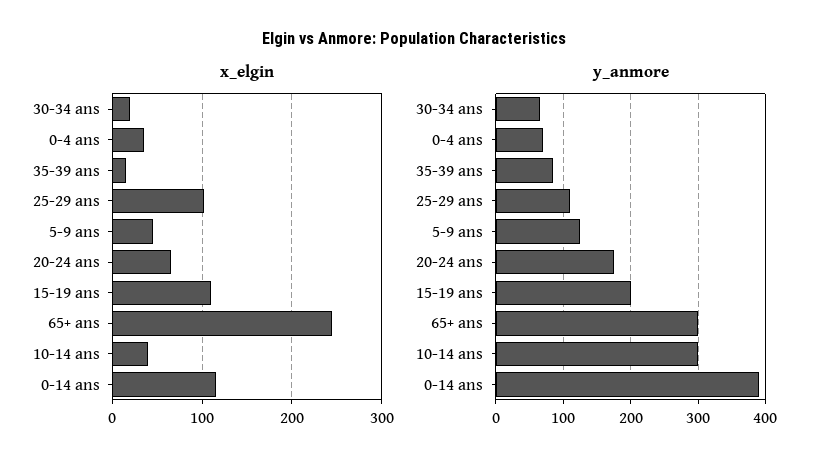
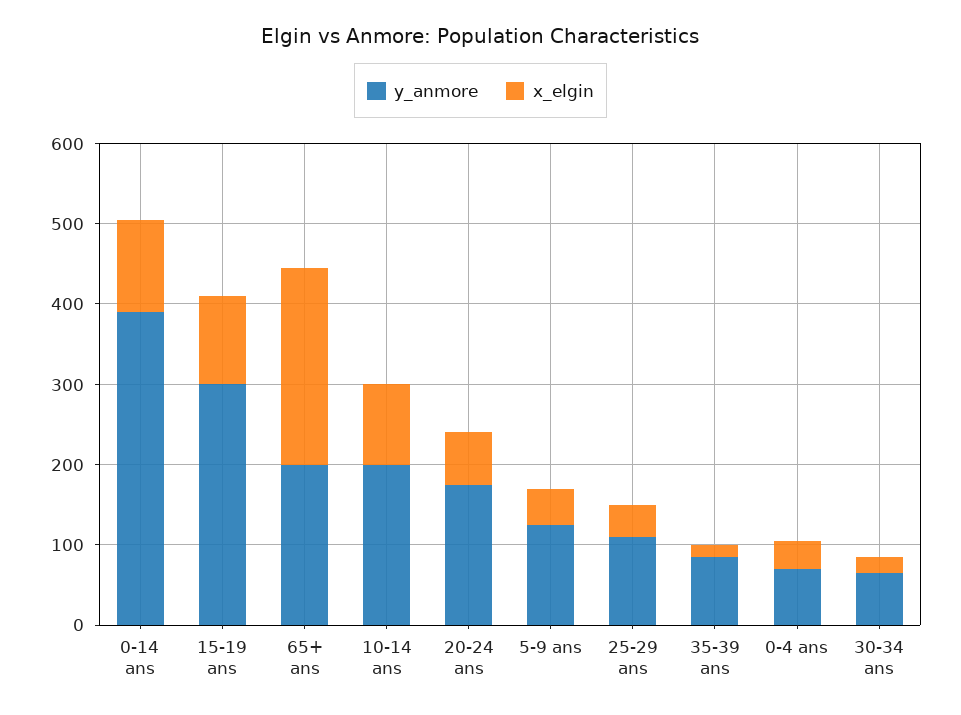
x_elgin, 25-29 ans: 100 -> 40
x_elgin, 10-14 ans: 40 -> 100
y_anmore, 15-19 ans: 200 -> 300
y_anmore, 65+ ans: 300 -> 200
y_anmore, 10-14 ans: 300 -> 200

